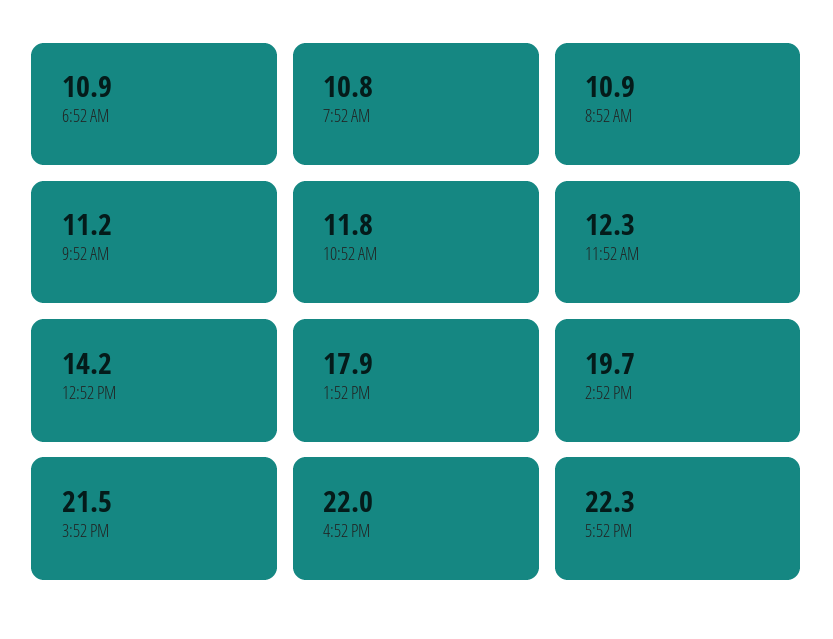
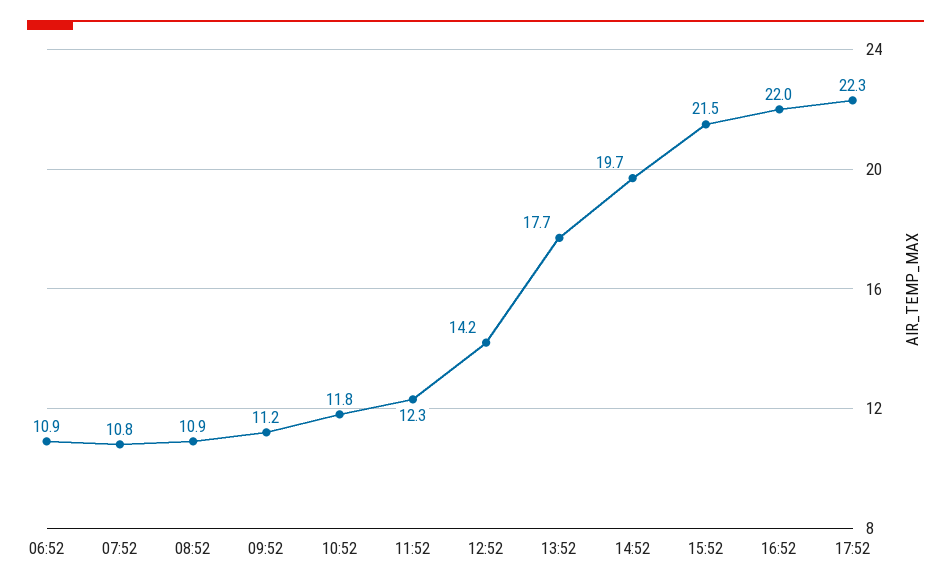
1:52 PM: 17.9 -> 17.7

